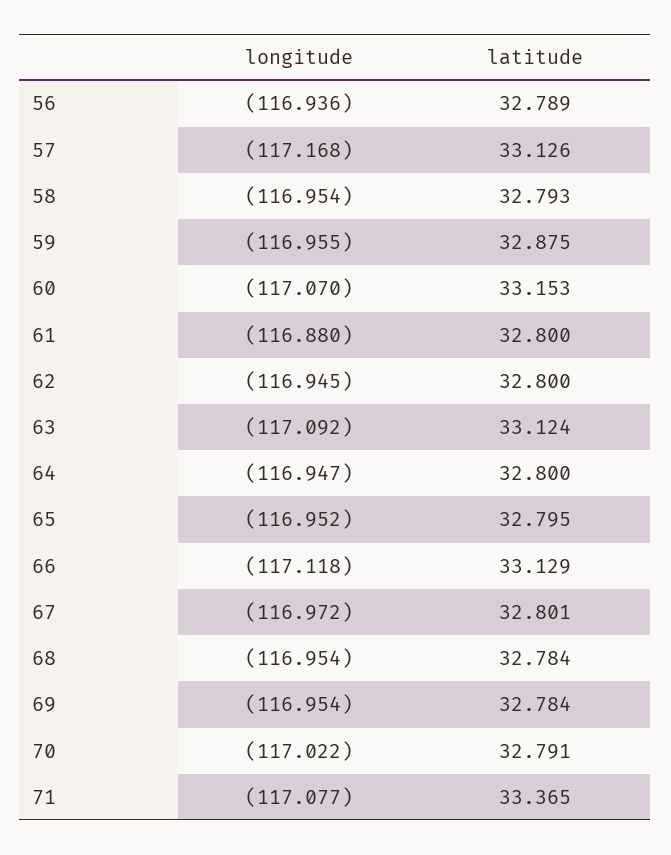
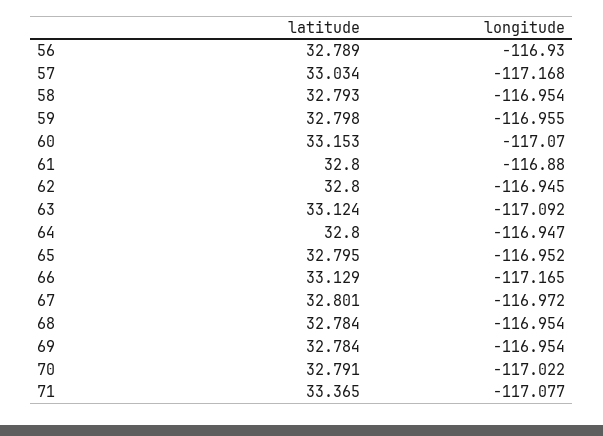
longitude, 56: -116.936 -> -116.93
latitude, 57: 33.126 -> 33.034
latitude, 59: 32.875 -> 32.798
longitude, 66: -117.118 -> -117.165

